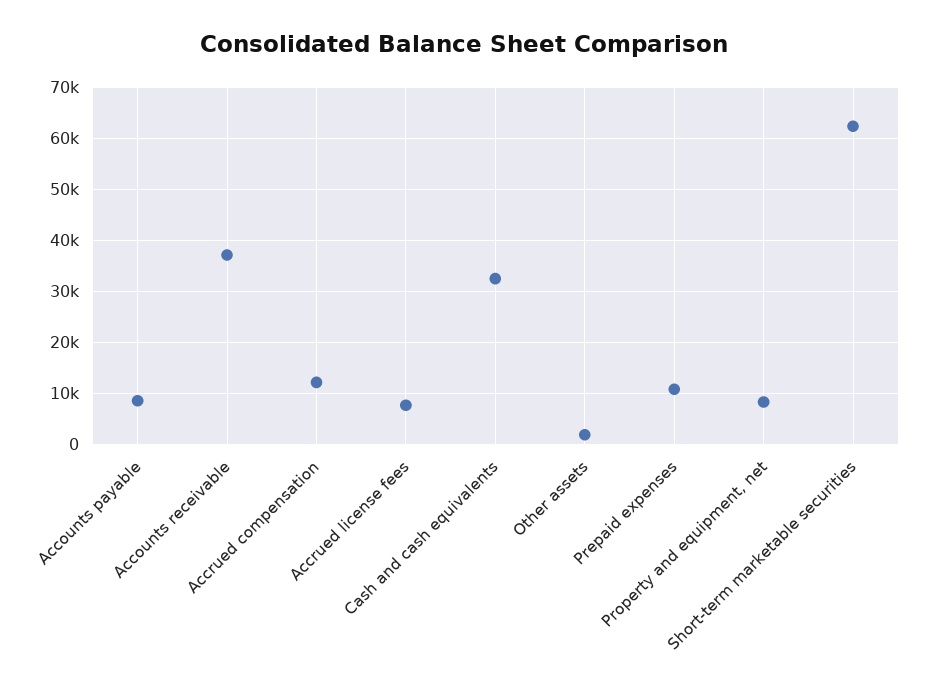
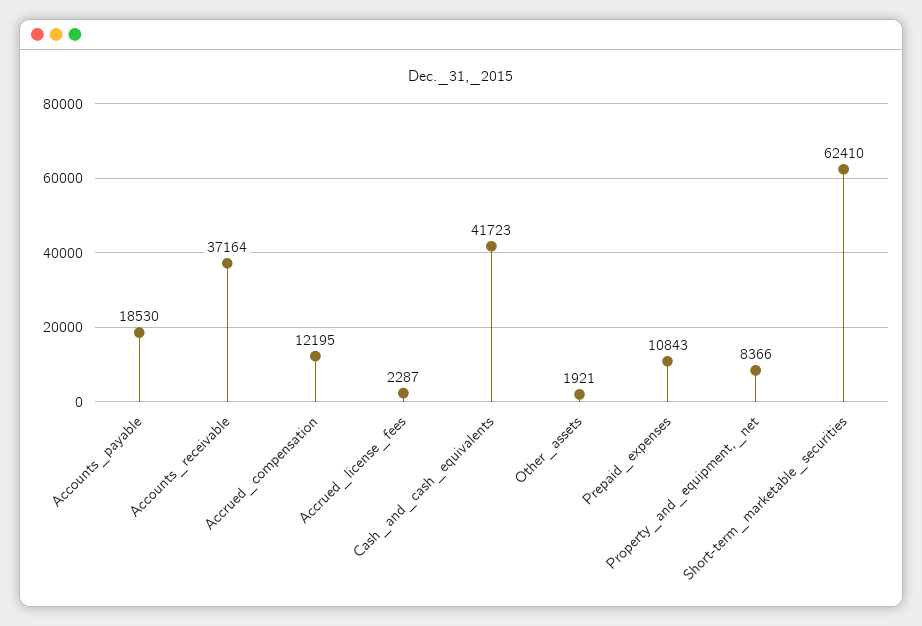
Accounts payable: 8000 -> 18530
Accrued license fees: 8000 -> 2287
Cash and cash equivalents: 32000 -> 41723

